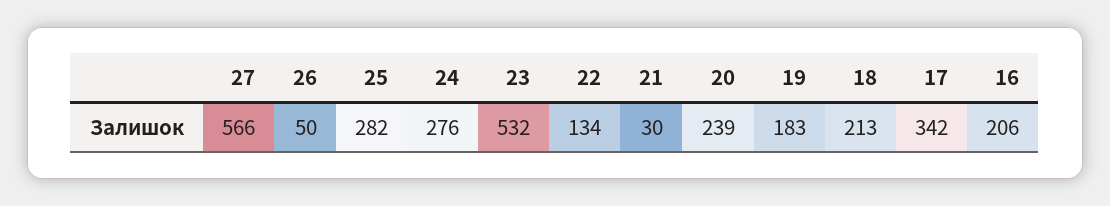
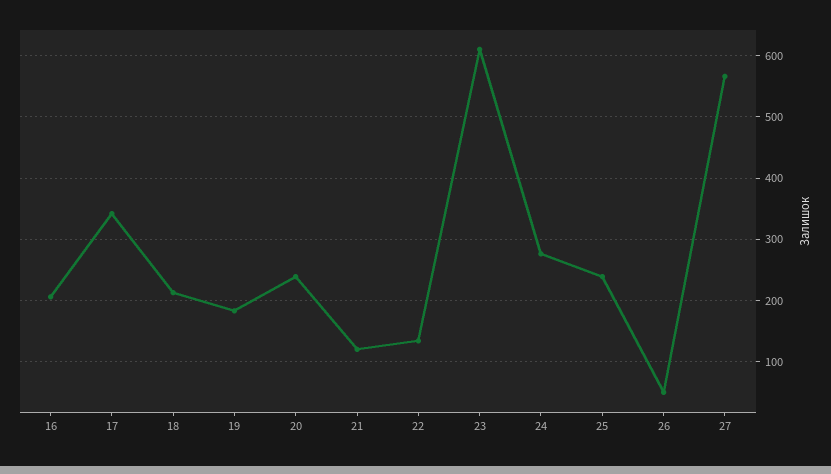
25: 282 -> 240
23: 532 -> 610
21: 30 -> 120

